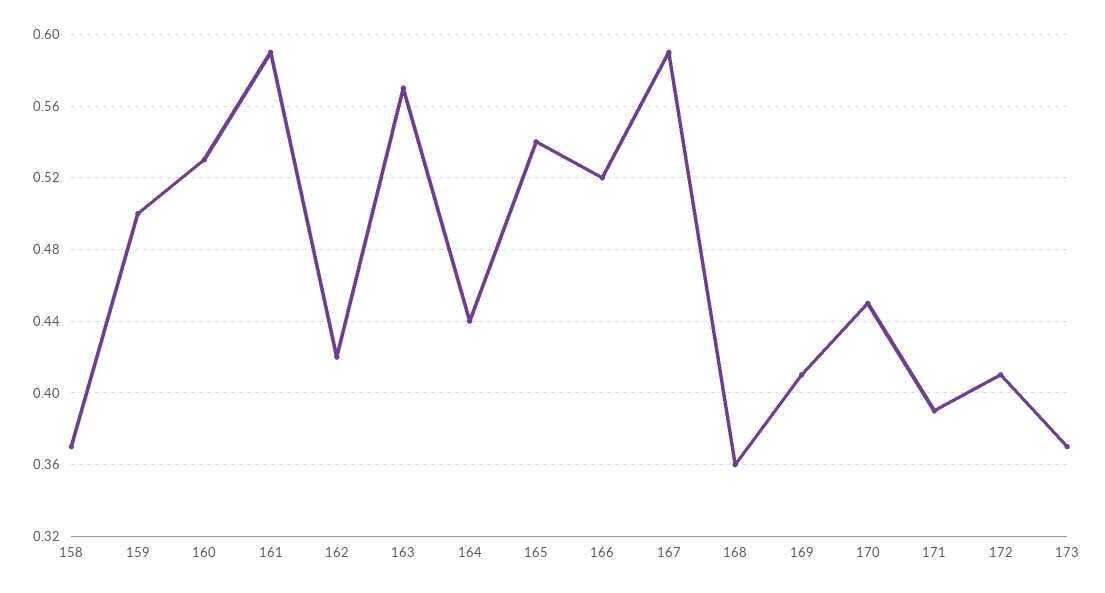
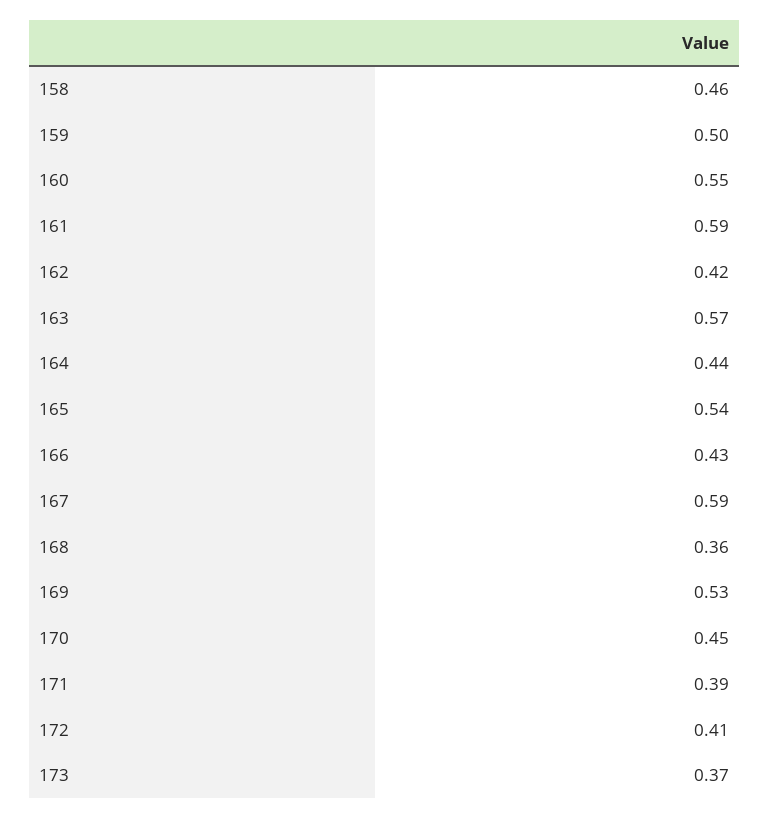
158: 0.37 -> 0.46
160: 0.53 -> 0.55
166: 0.52 -> 0.43
169: 0.41 -> 0.53

